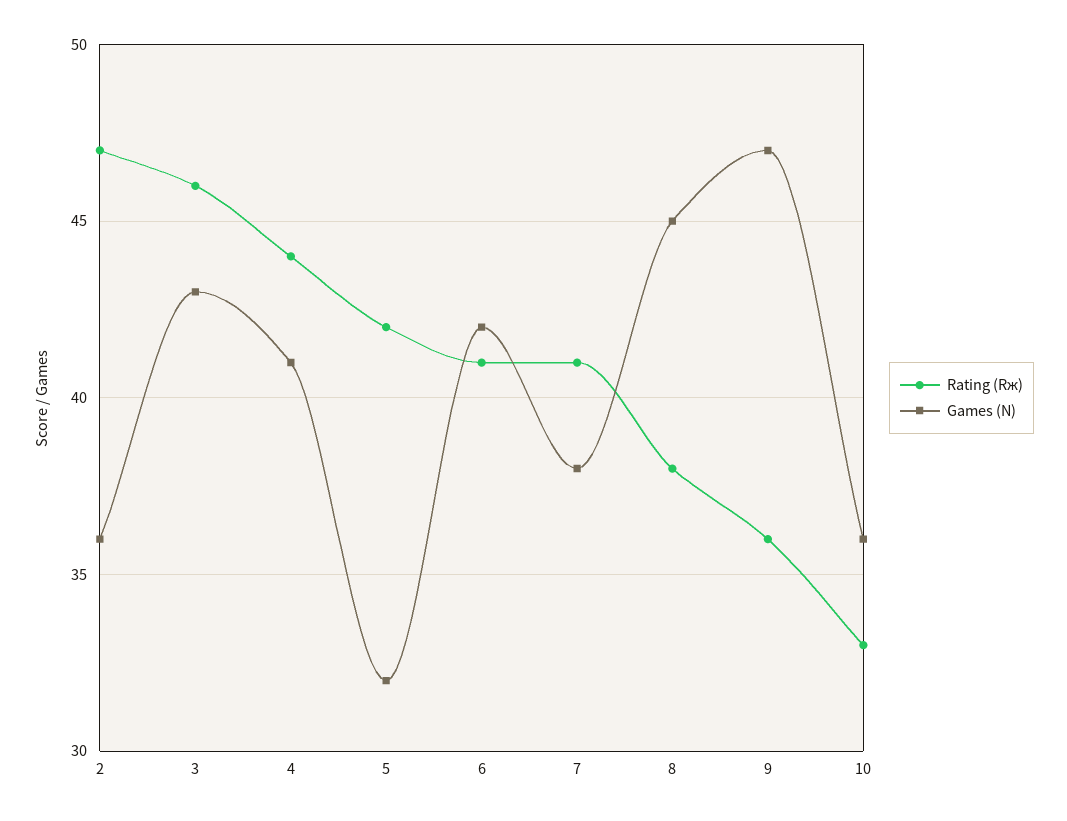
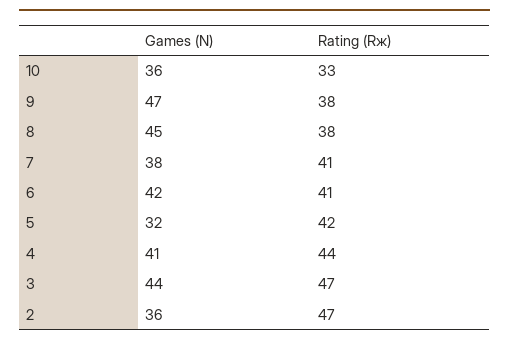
Rating (Rж), 3: 46 -> 47
Games (N), 3: 43 -> 44
Rating (Rж), 9: 36 -> 38

